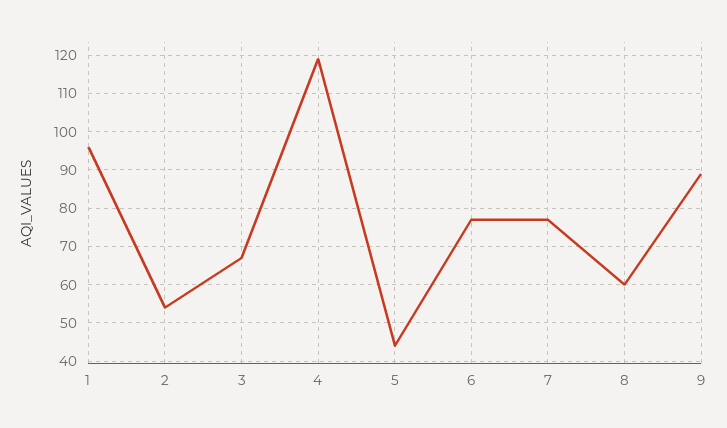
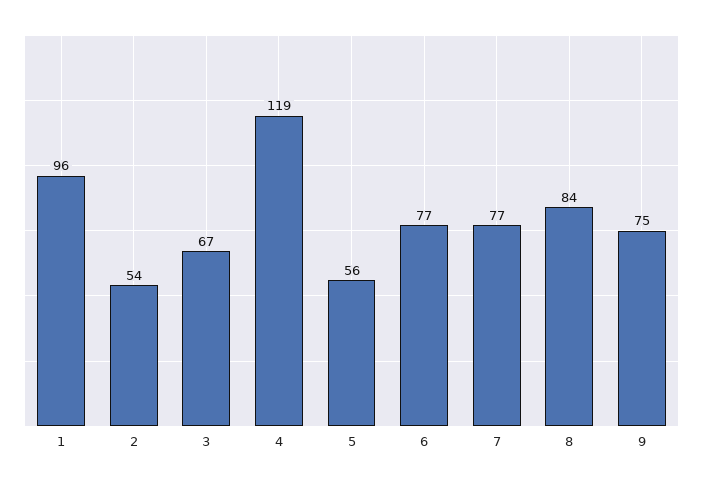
5: 45 -> 56
8: 60 -> 84
9: 90 -> 75

